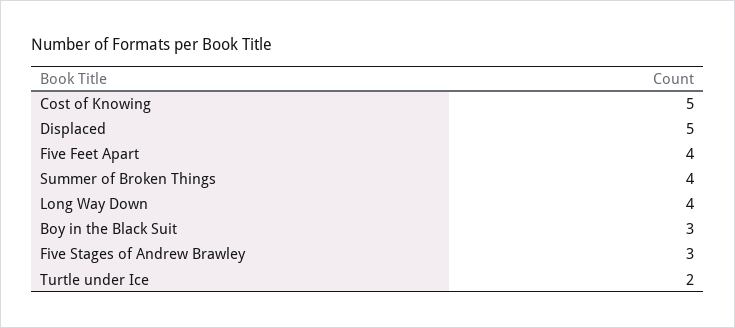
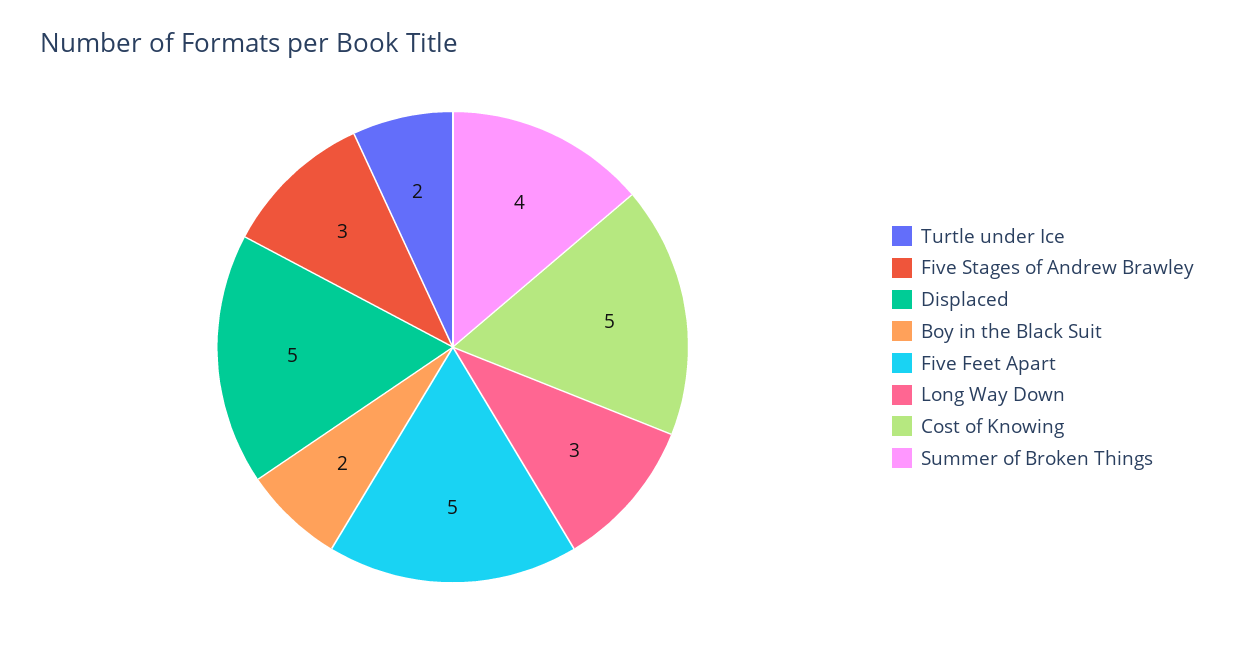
Five Feet Apart: 4 -> 5
Long Way Down: 4 -> 3
Boy in the Black Suit: 3 -> 2

